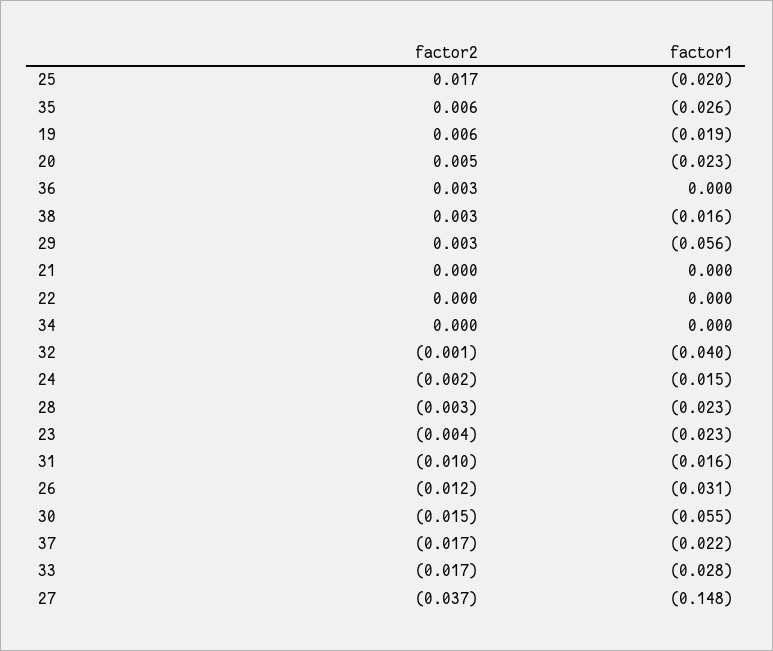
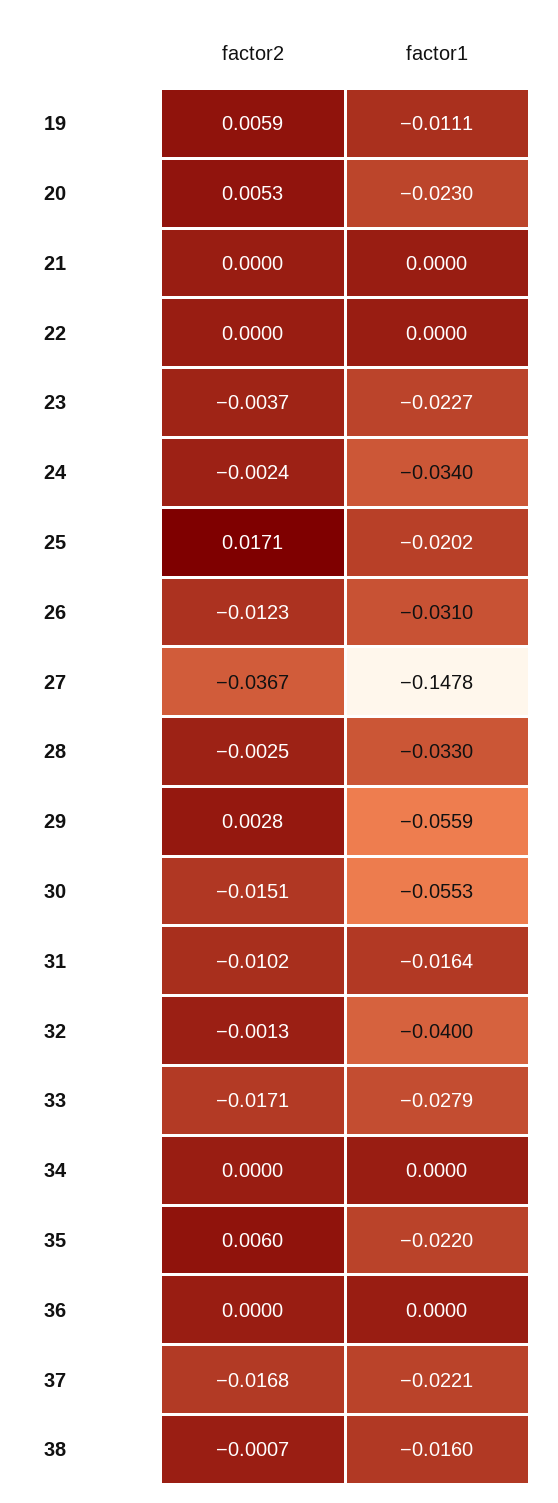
factor1, 35: -0.026 -> -0.022
factor1, 19: -0.019 -> -0.0111
factor2, 36: 0.003 -> 0
factor2, 38: 0.003 -> -0.0007
factor1, 24: -0.015 -> -0.034
factor1, 28: -0.023 -> -0.033

